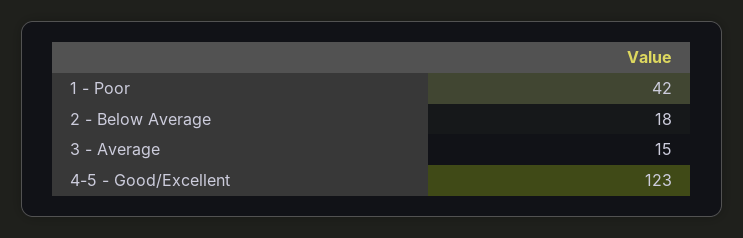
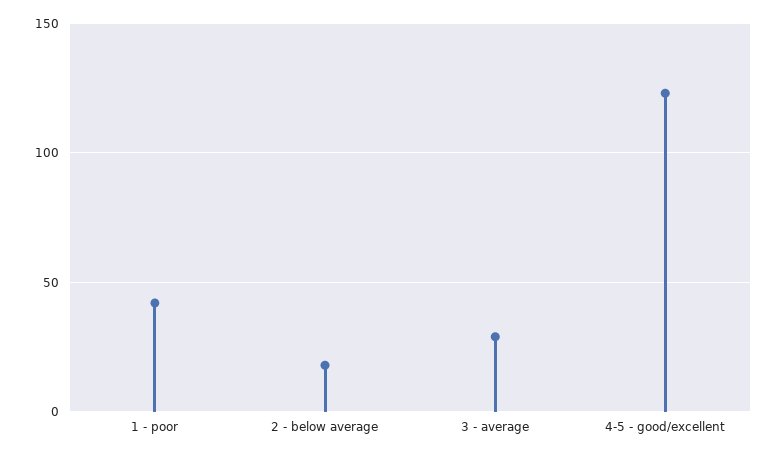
3 - Average: 15 -> 30

